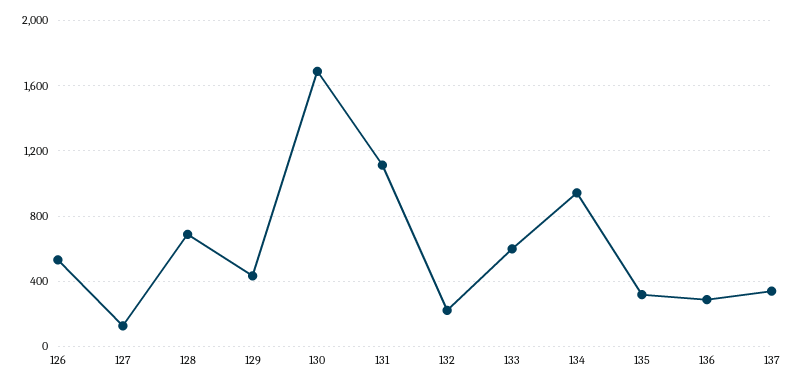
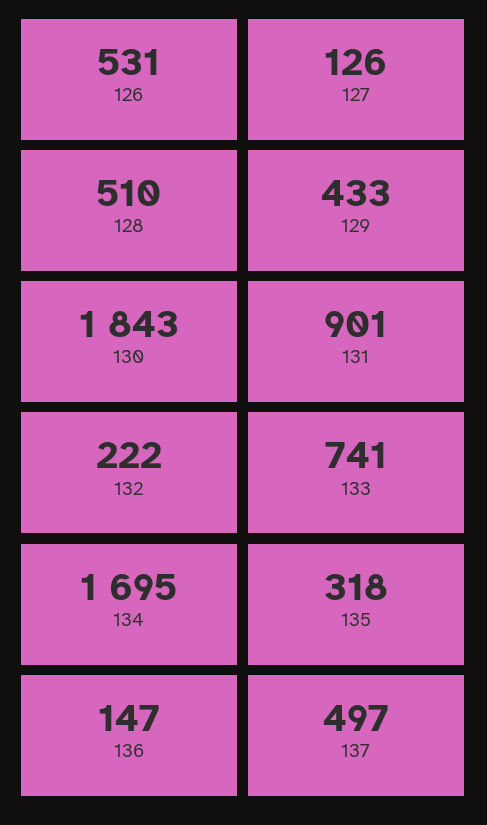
128: 700 -> 510
130: 1700 -> 1843
131: 1100 -> 901
133: 600 -> 741
134: 950 -> 1695
136: 300 -> 147
137: 350 -> 497

